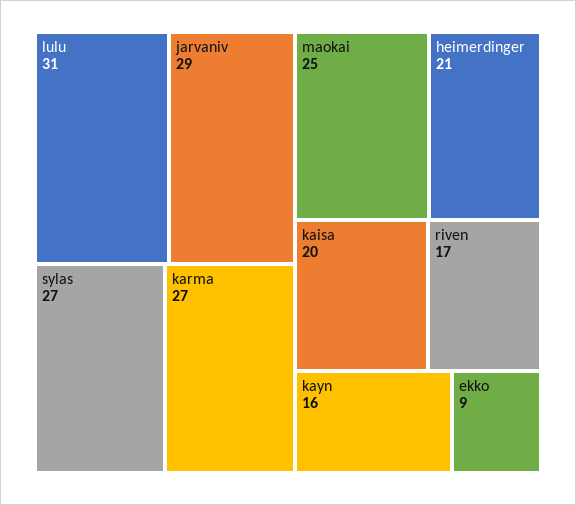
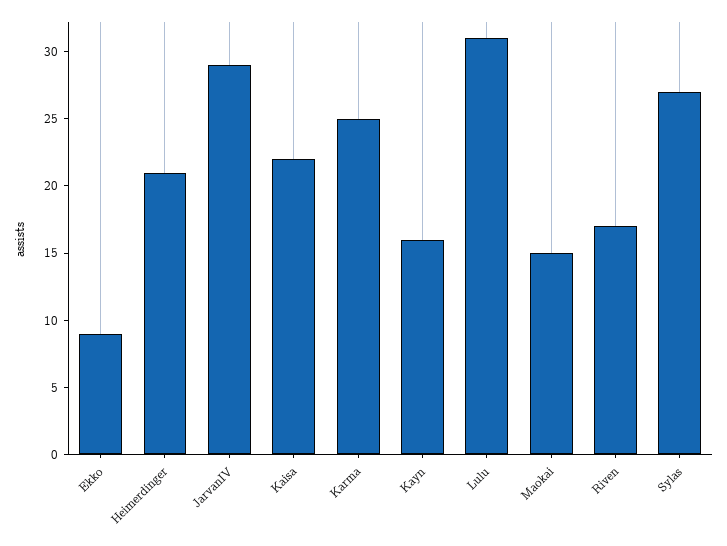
karma: 27 -> 25
maokai: 25 -> 15
kaisa: 20 -> 22

